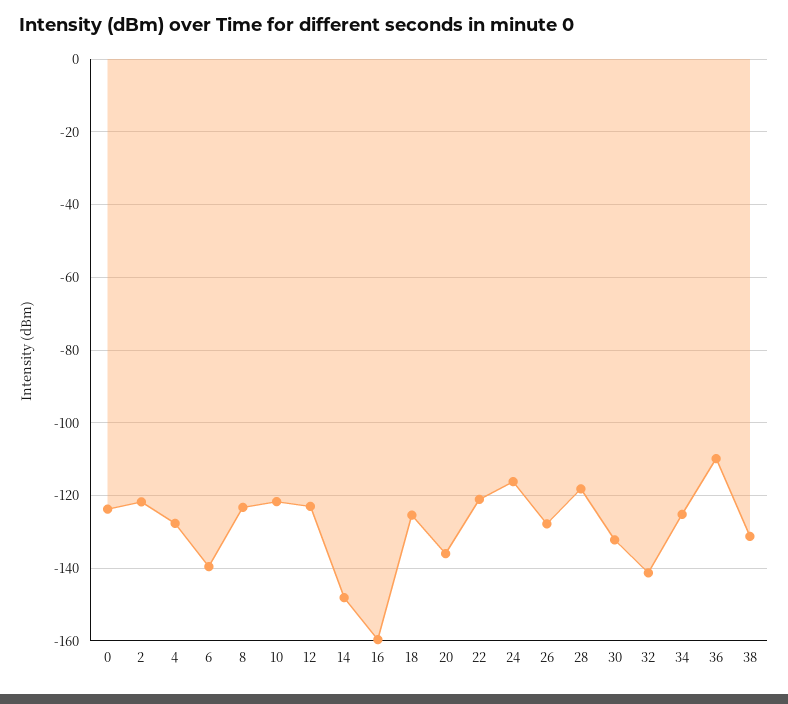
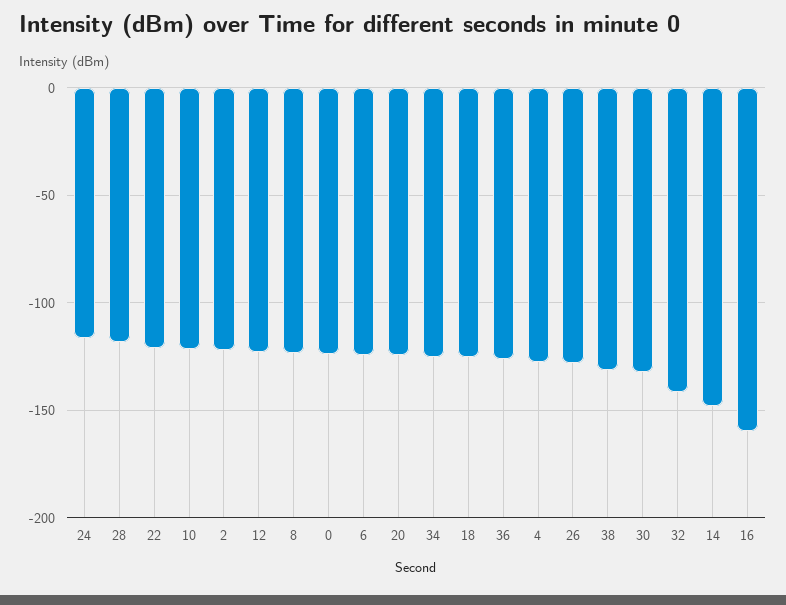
6: -140 -> -125
20: -136 -> -125
36: -110 -> -125

